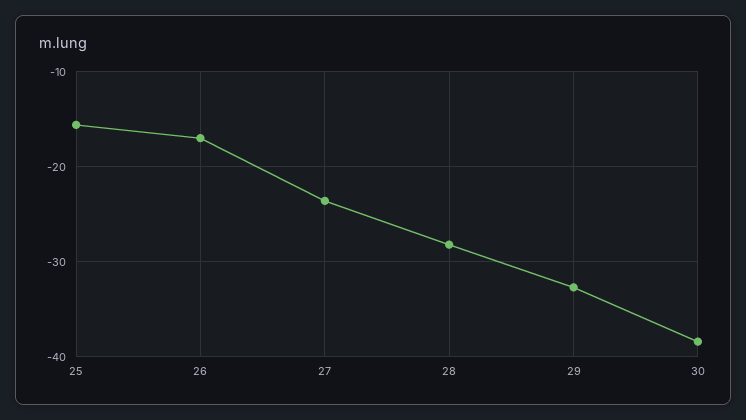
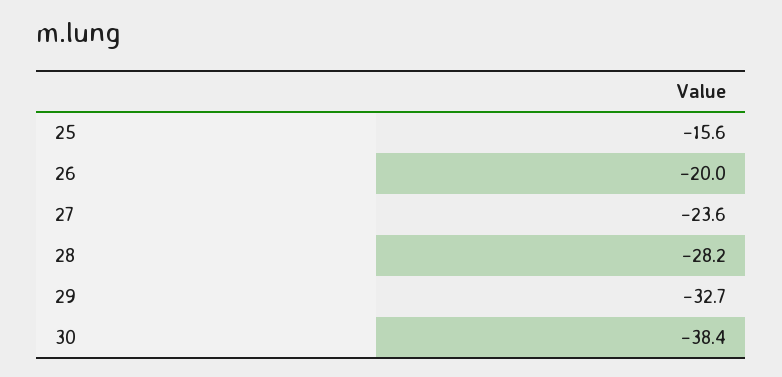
26: -17 -> -20

